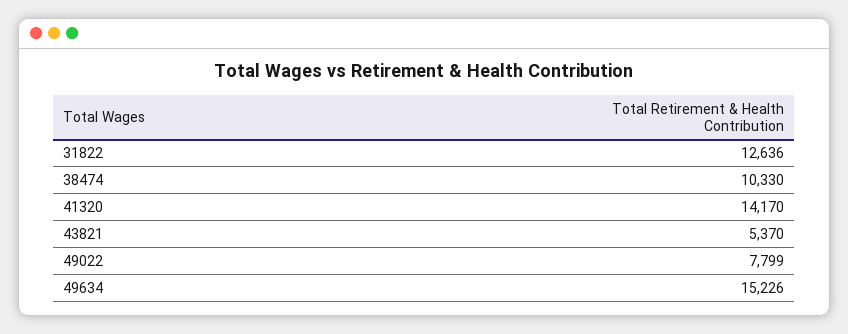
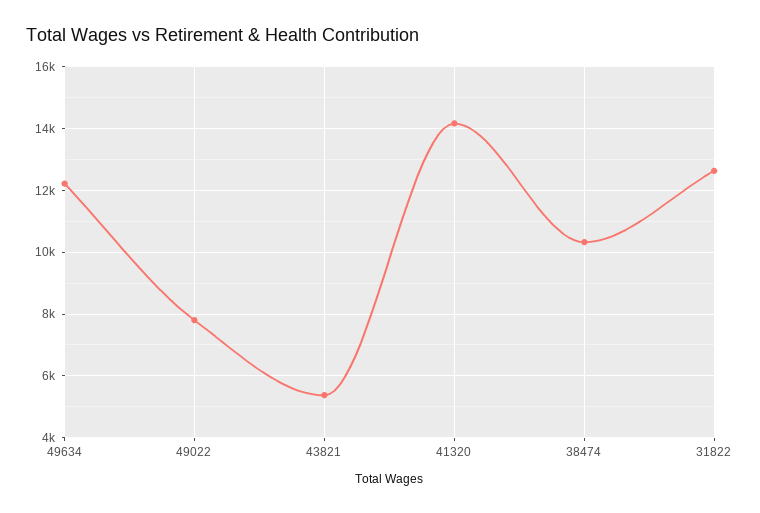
49634: 15226 -> 12200

